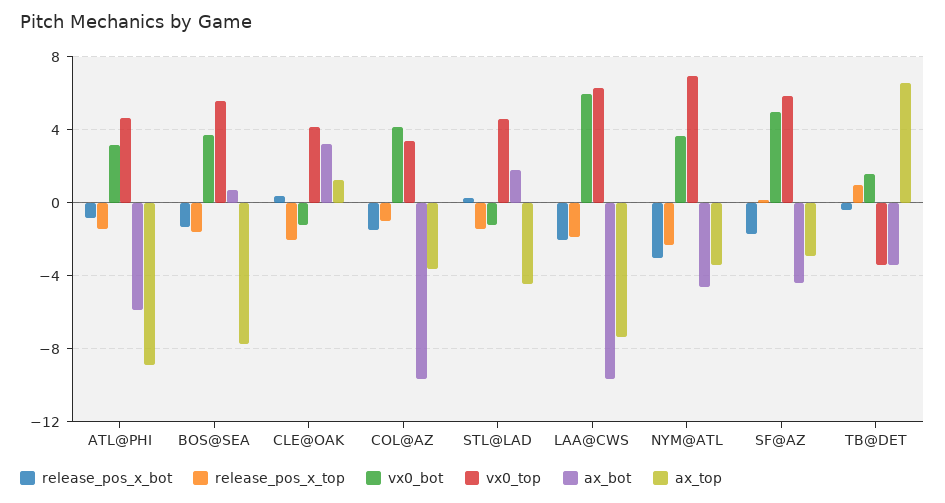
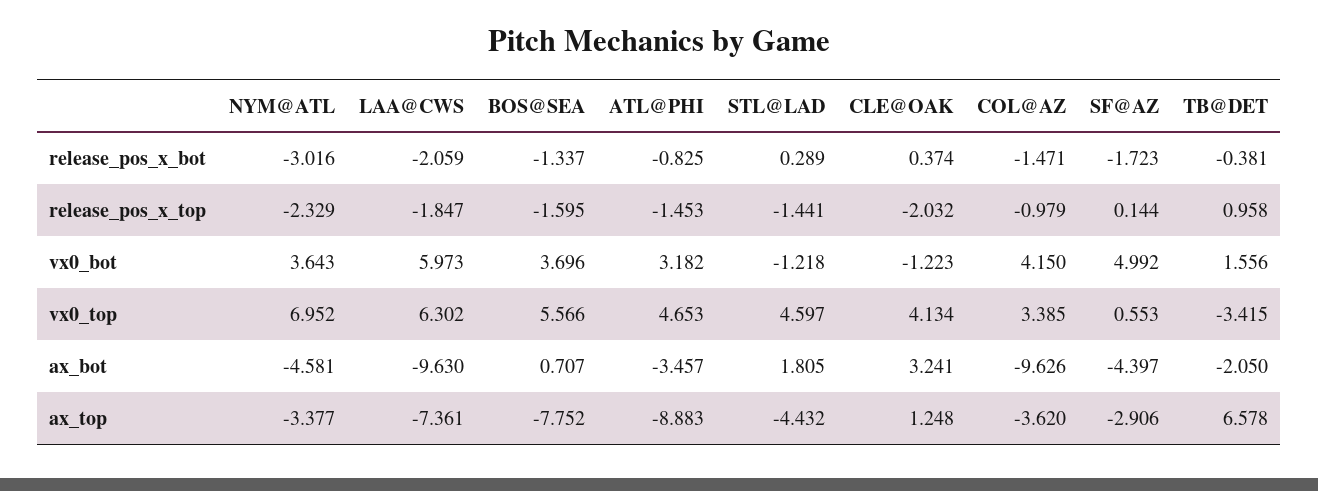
ax_bot, ATL@PHI: -6 -> -3.457
vx0_top, SF@AZ: 6 -> 0.553
ax_bot, TB@DET: -3.5 -> -2.05

